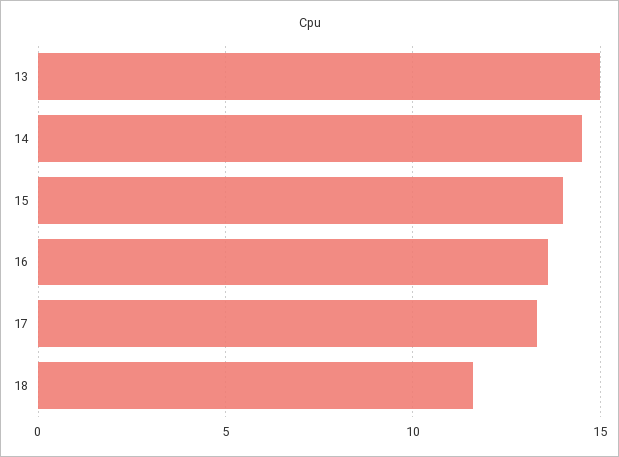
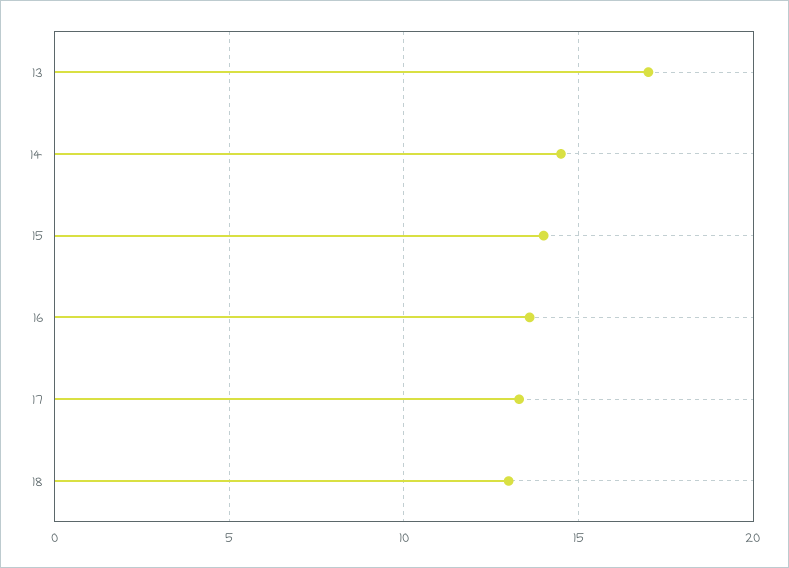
13: 15 -> 17
18: 11.5 -> 13

